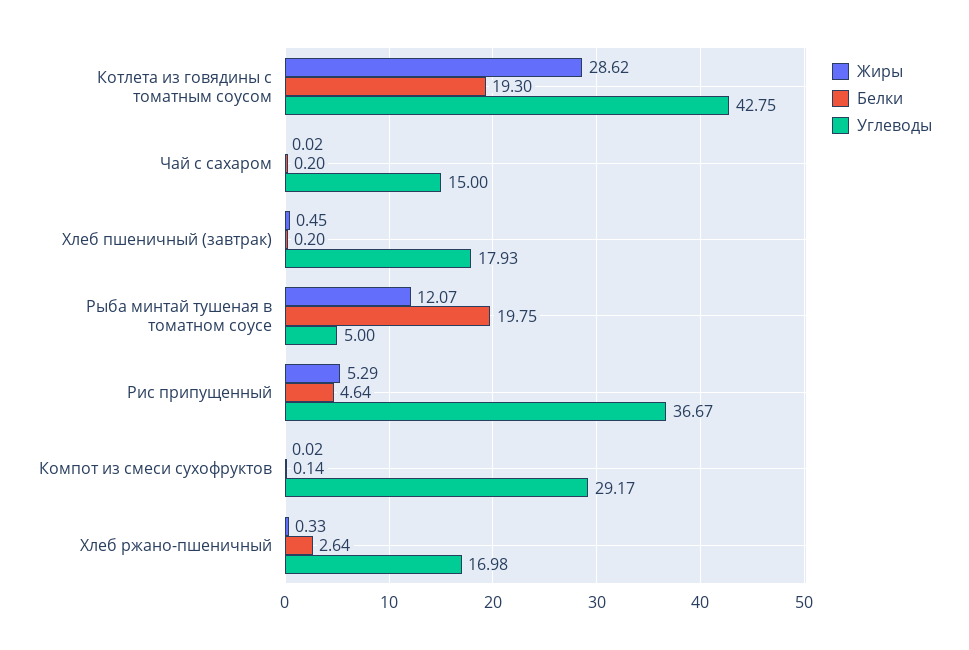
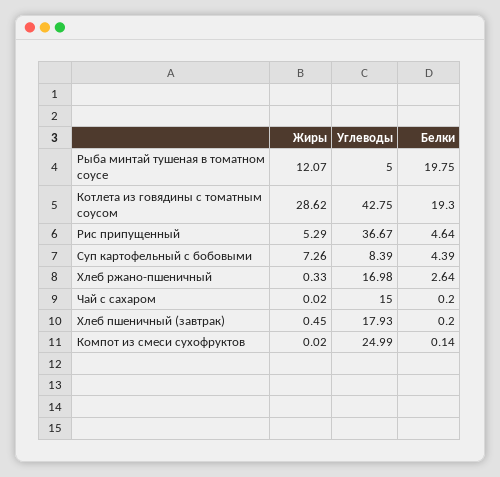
Углеводы, Компот из смеси сухофруктов: 29.17 -> 24.99
Жиры, Суп картофельный с бобовыми: none -> 7.26
Углеводы, Суп картофельный с бобовыми: none -> 8.39
Белки, Суп картофельный с бобовыми: none -> 4.39

